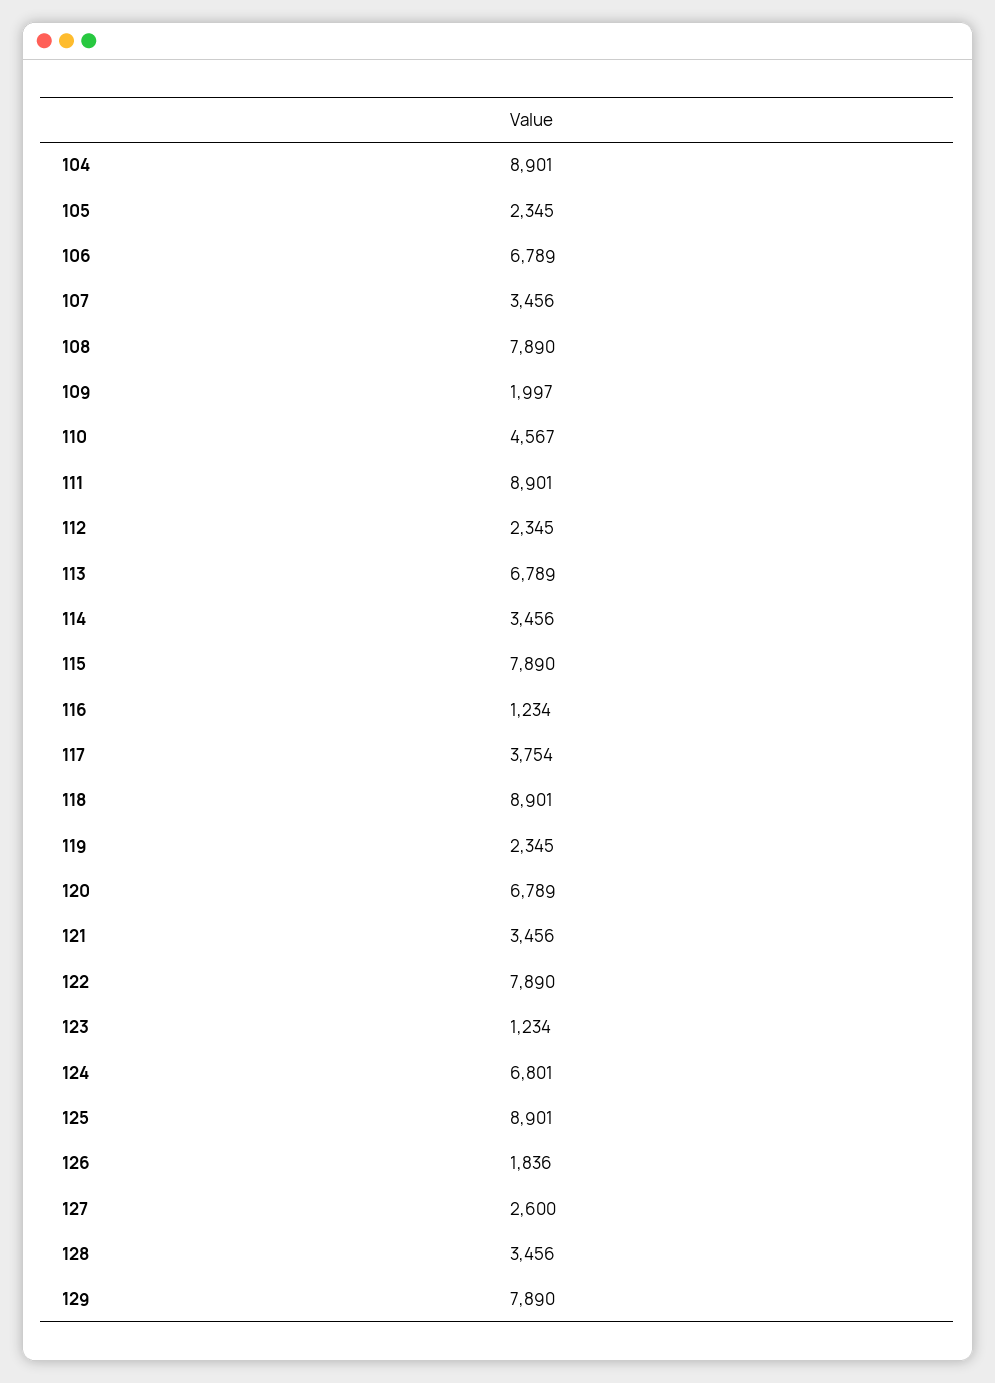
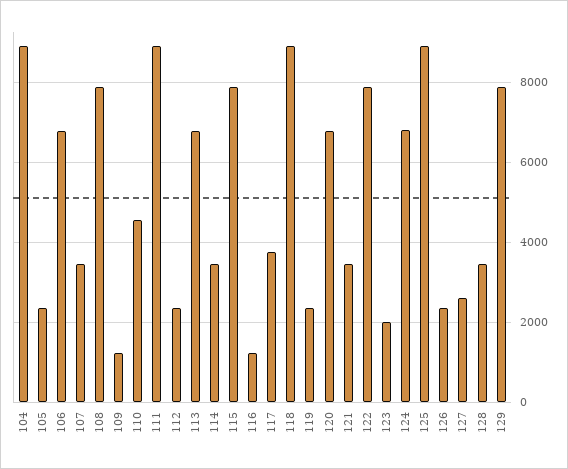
109: 1997 -> 1200
123: 1234 -> 2000
126: 1836 -> 2400

